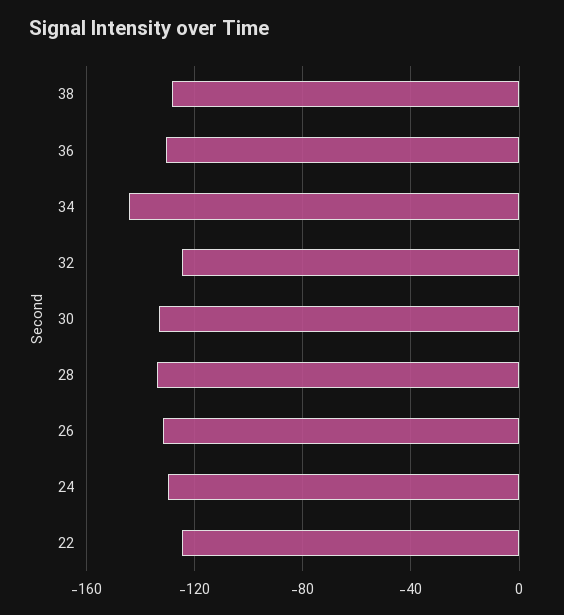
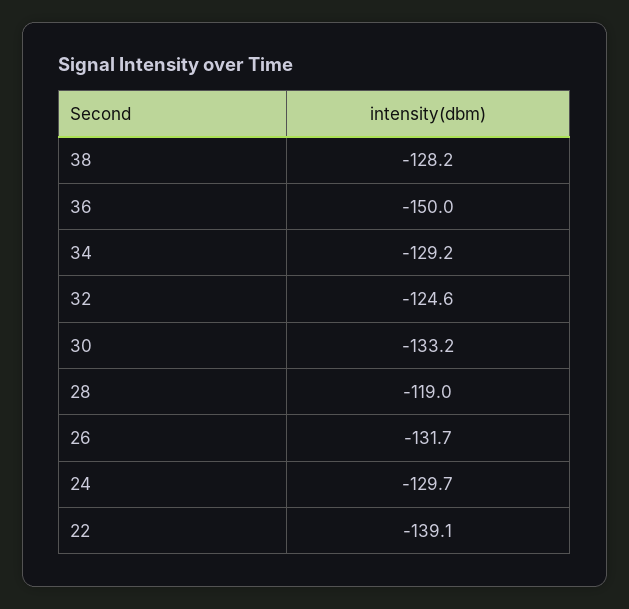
36: -130 -> -150
34: -145 -> -129.2
28: -135 -> -119
22: -125 -> -139.1

